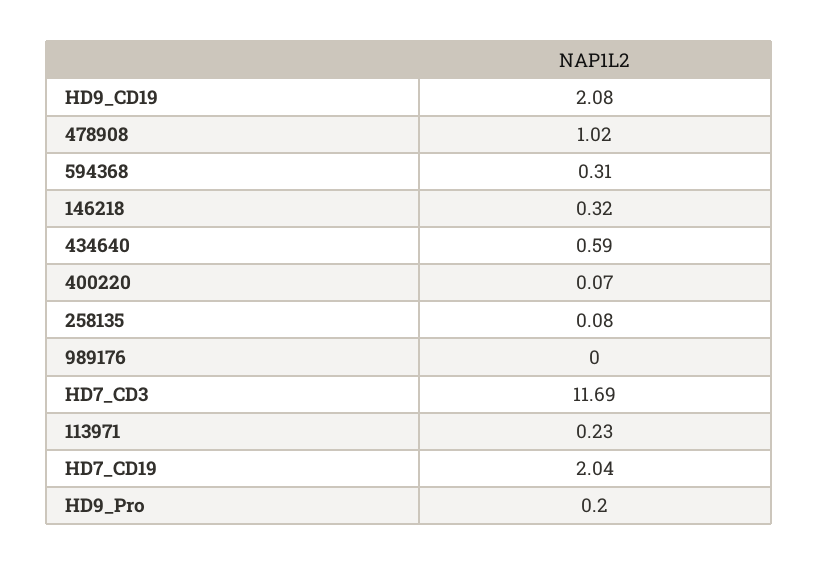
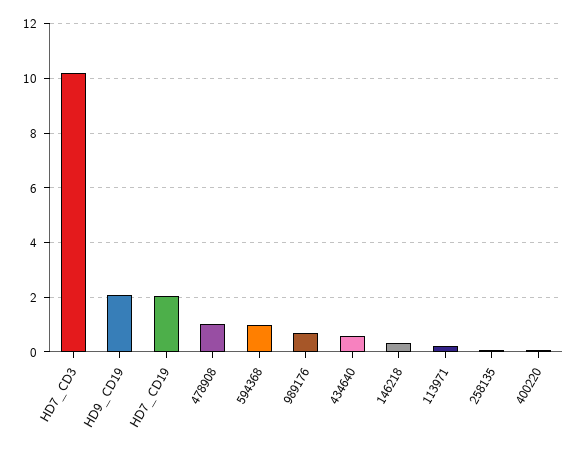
594368: 0.31 -> 1
989176: 0 -> 0.75
HD7_CD3: 11.69 -> 10.25
HD9_Pro: 0.2 -> none

